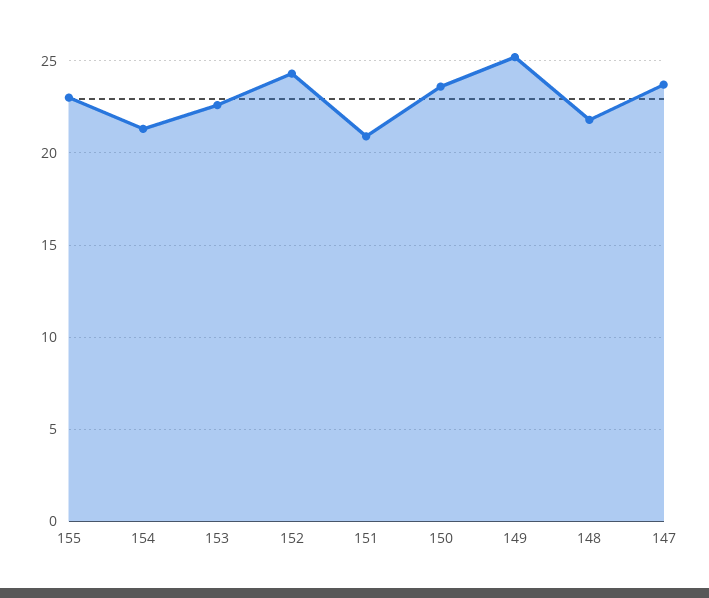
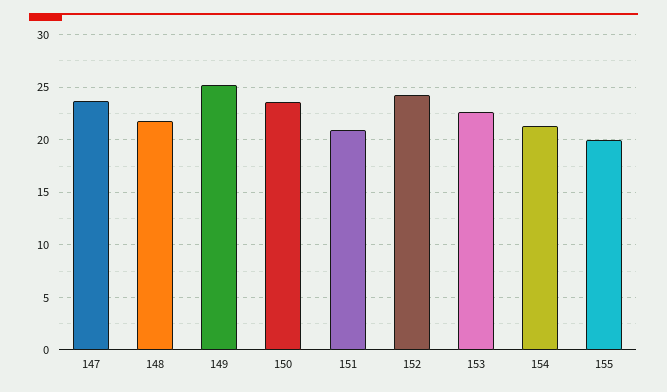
155: 23 -> 20

